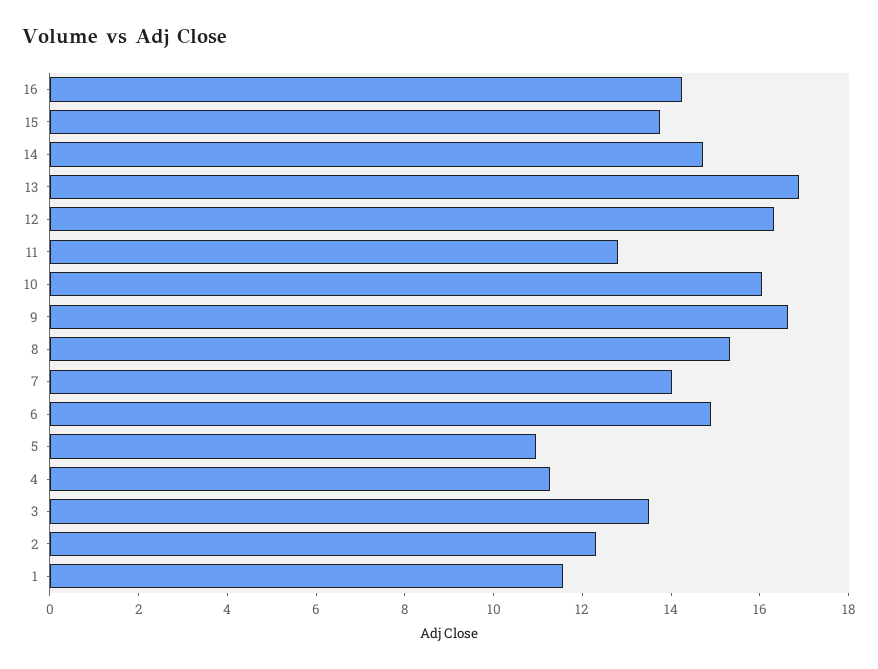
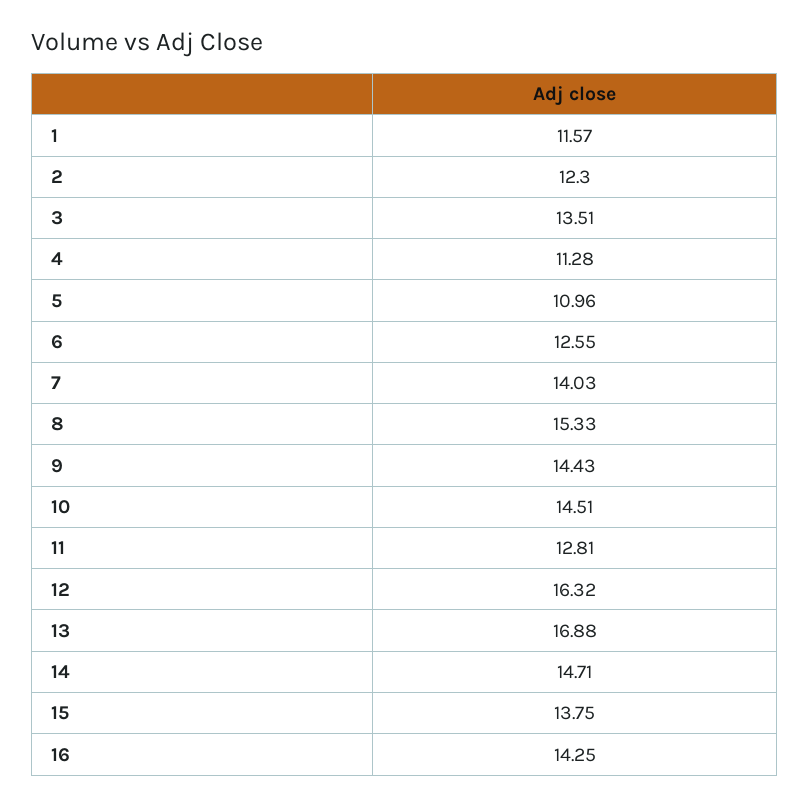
10: 16 -> 14.51
9: 16.5 -> 14.43
6: 15 -> 12.55

